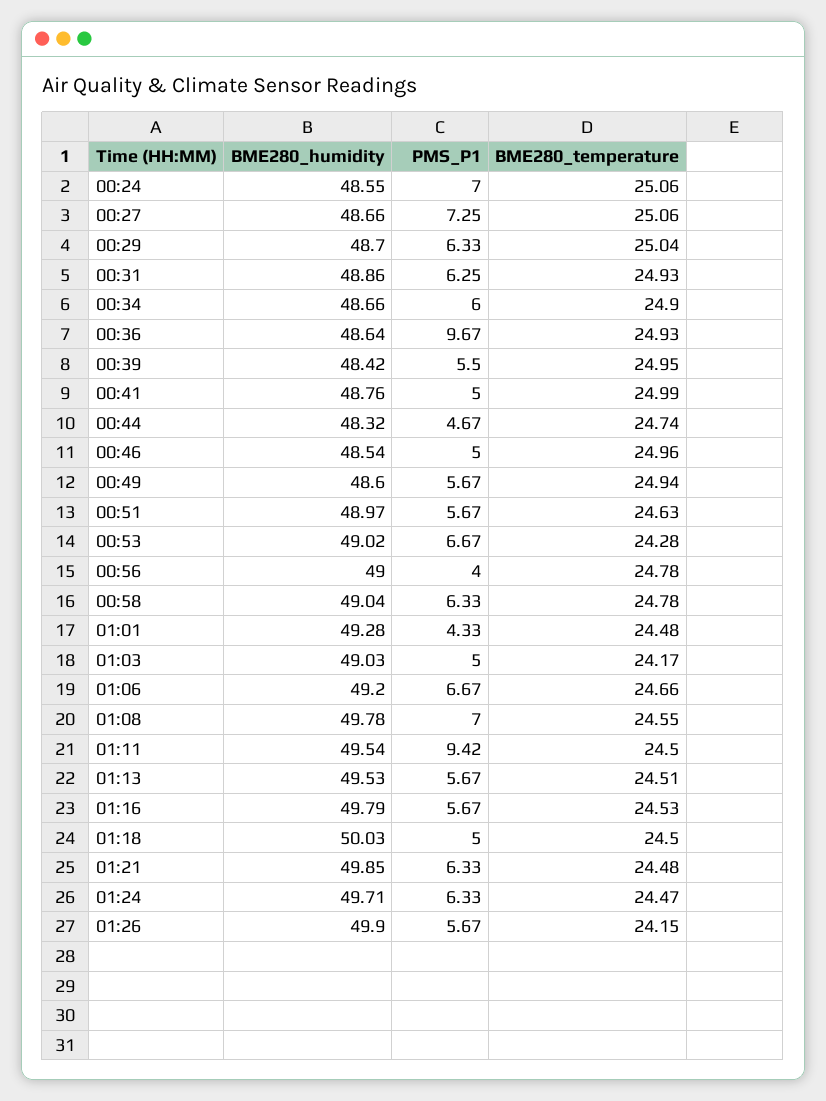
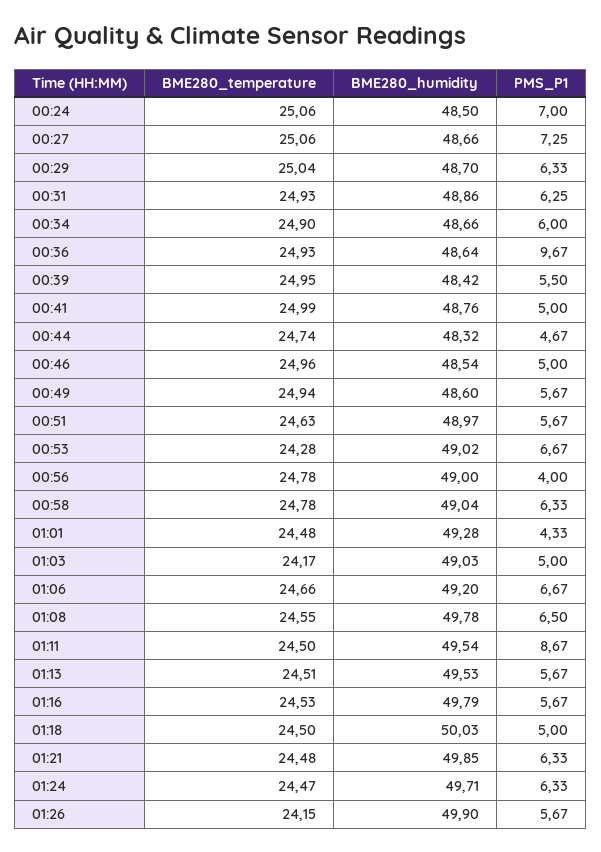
BME280_humidity, 00:24: 48.55 -> 48.5
PMS_P1, 01:08: 7 -> 6.5
PMS_P1, 01:11: 9.42 -> 8.67

